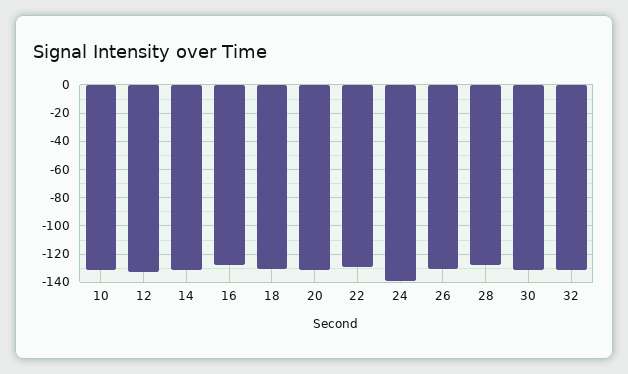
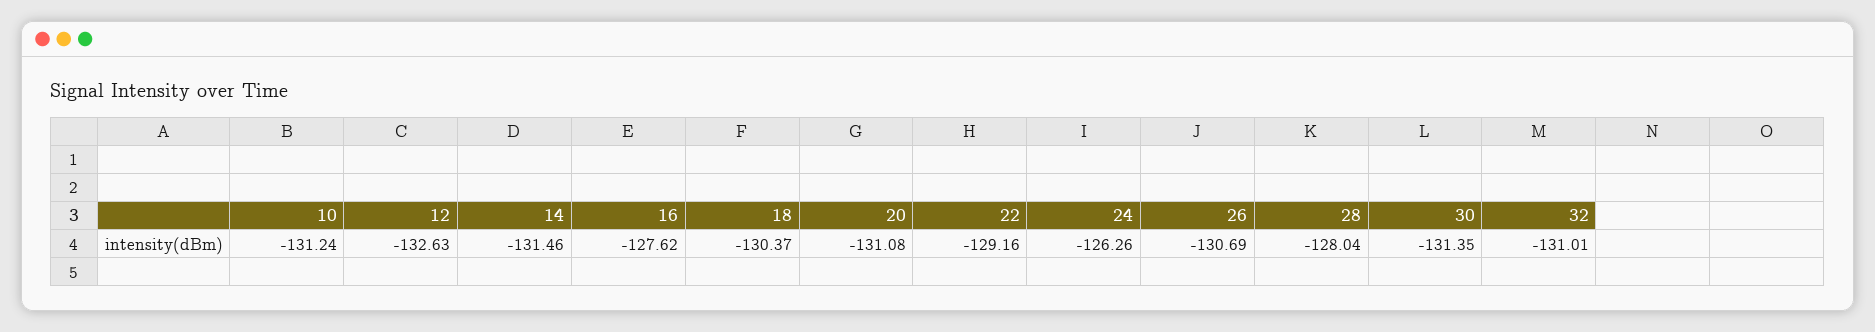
24: -140 -> -126.26

